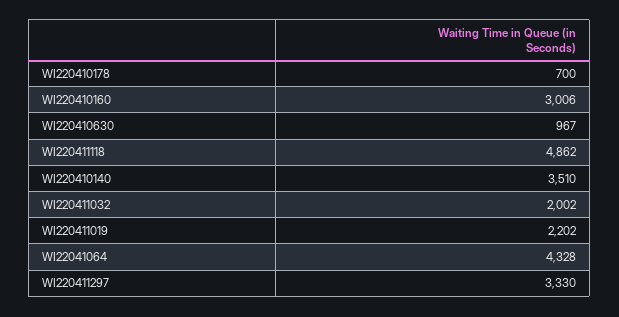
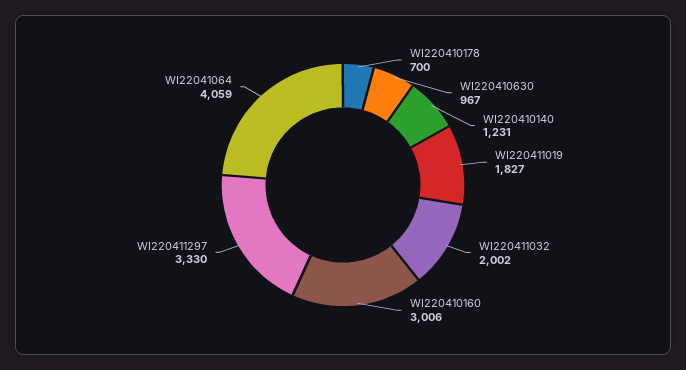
WI220411118: 4862 -> none
WI220410140: 3510 -> 1231
WI220411019: 2202 -> 1827
WI22041064: 4328 -> 4059

